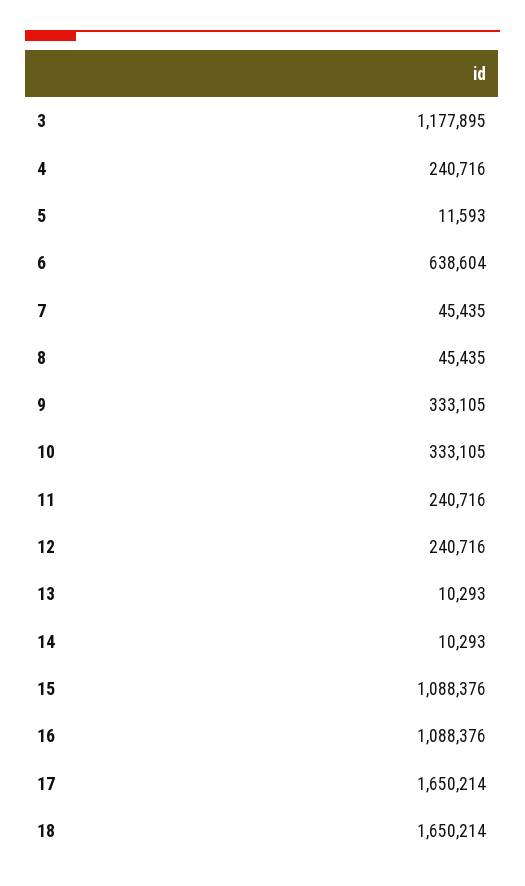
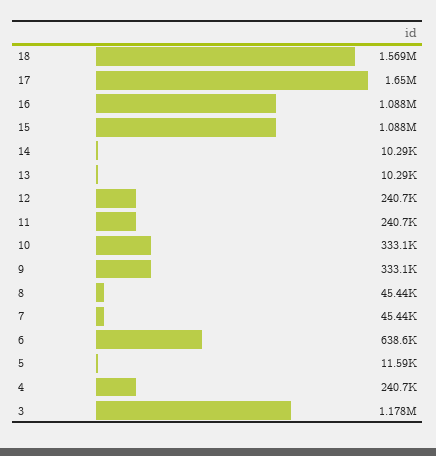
18: 1650214 -> 1569000

